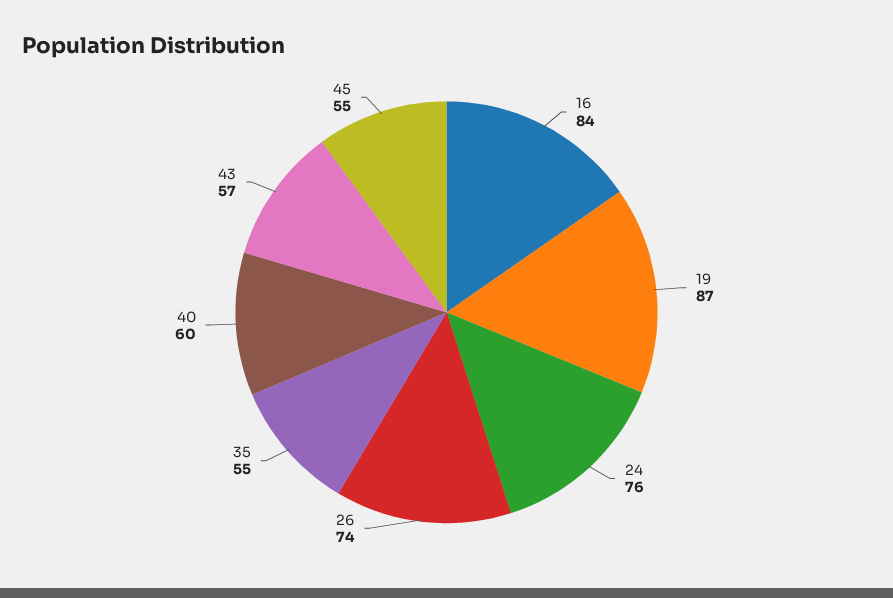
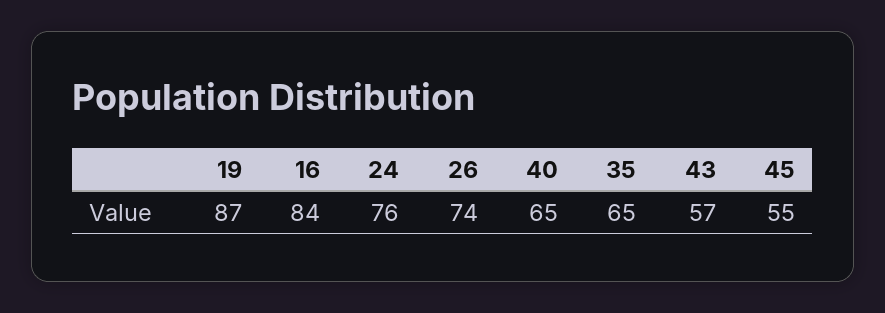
35: 55 -> 65
40: 60 -> 65

